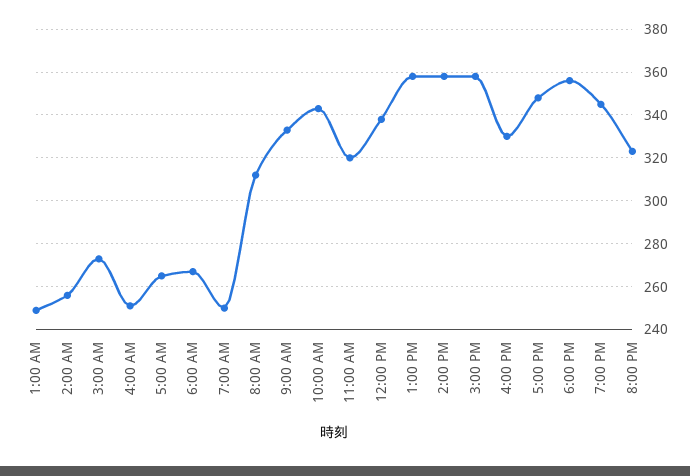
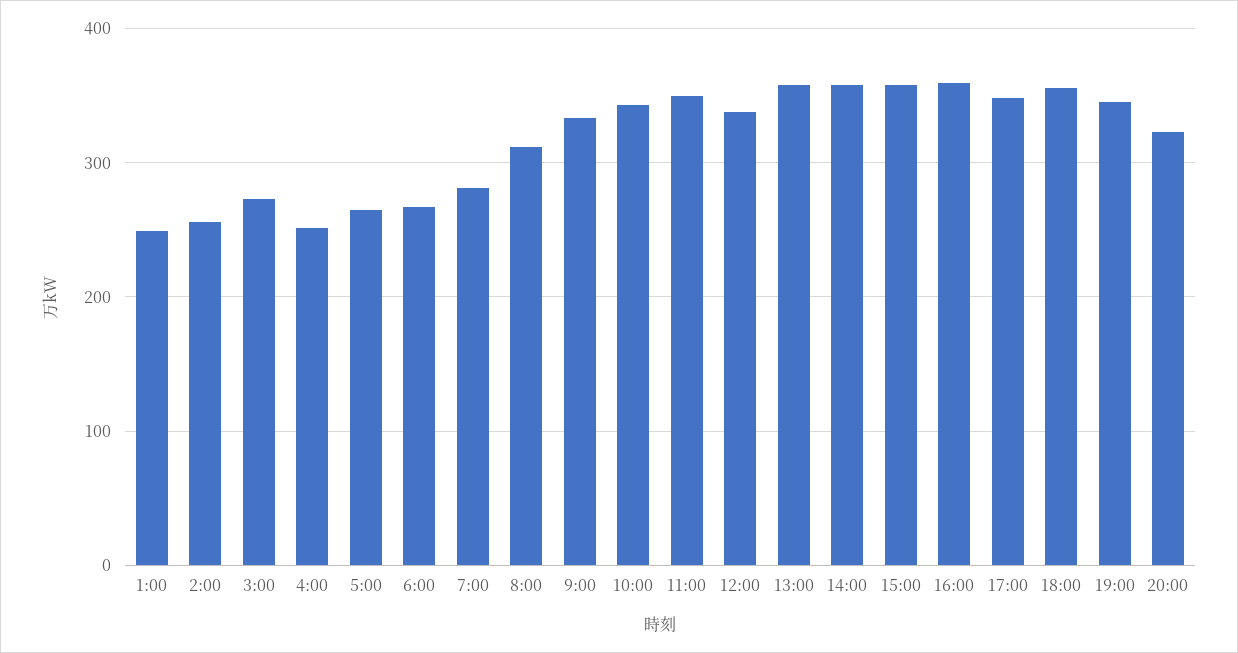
7:00 AM: 250 -> 280
11:00 AM: 320 -> 350
4:00 PM: 330 -> 360

